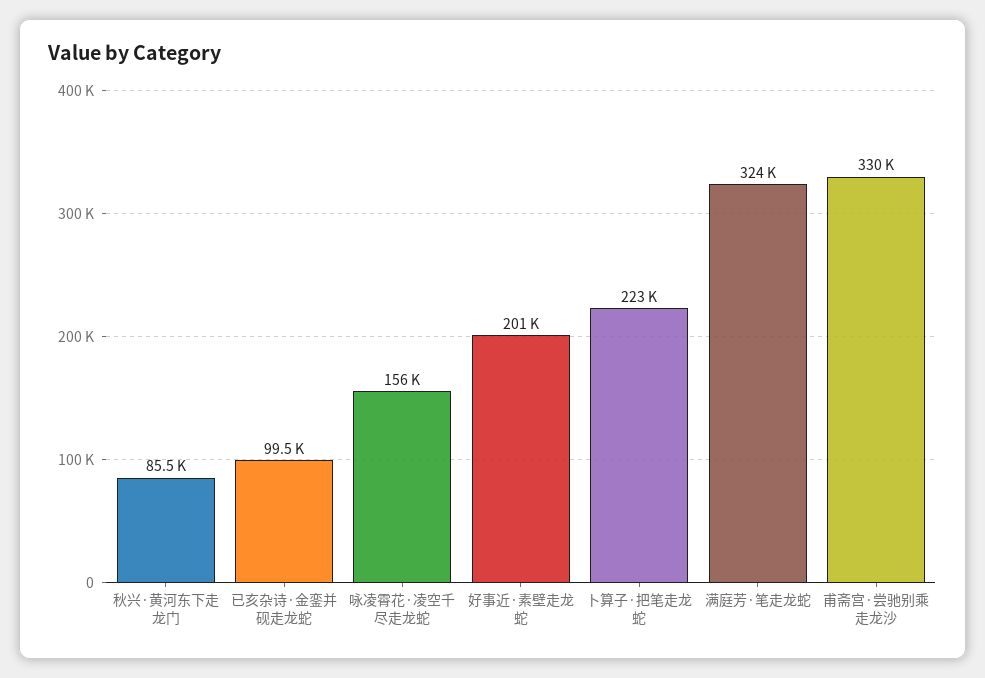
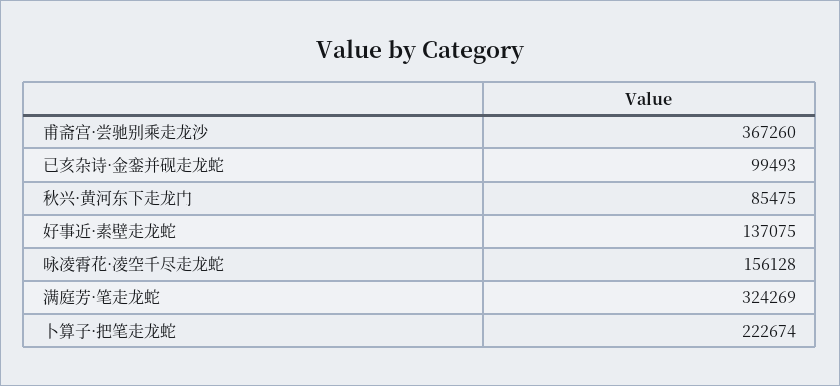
好事近·素壁走龙蛇: 201000 -> 137075
甫斋宫·尝驰别乘走龙沙: 330000 -> 367260

